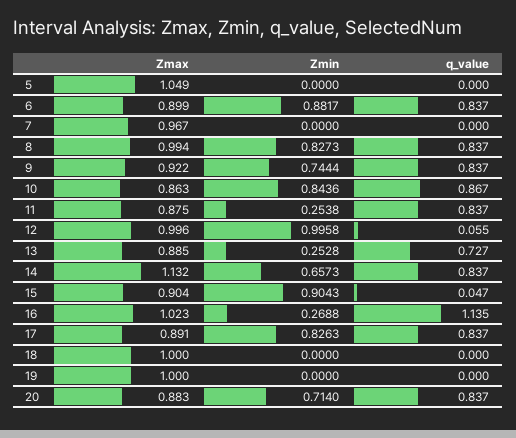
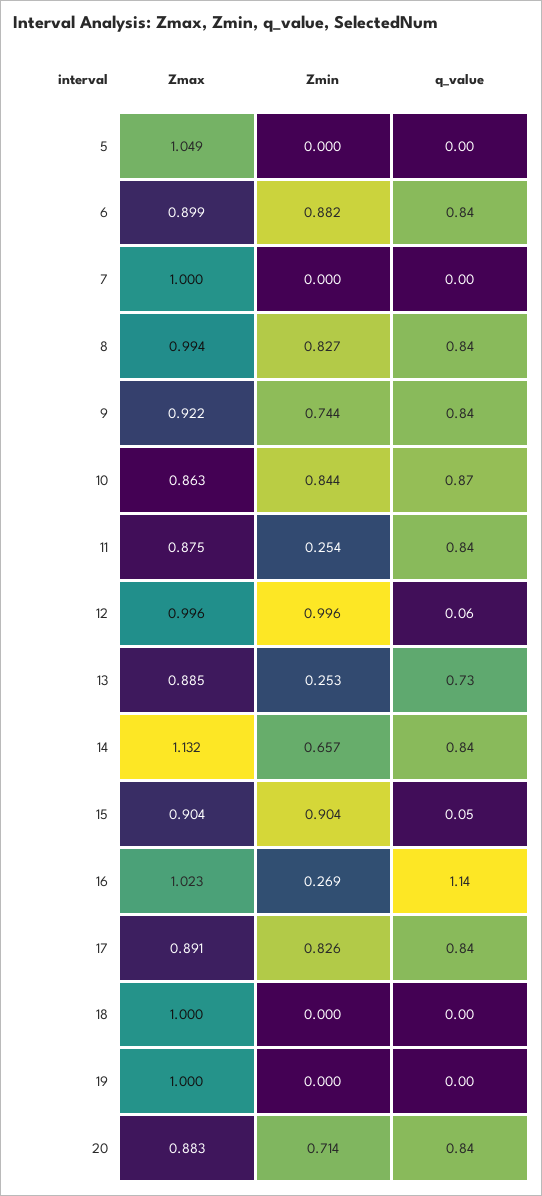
Zmax, 7: 0.967 -> 1

